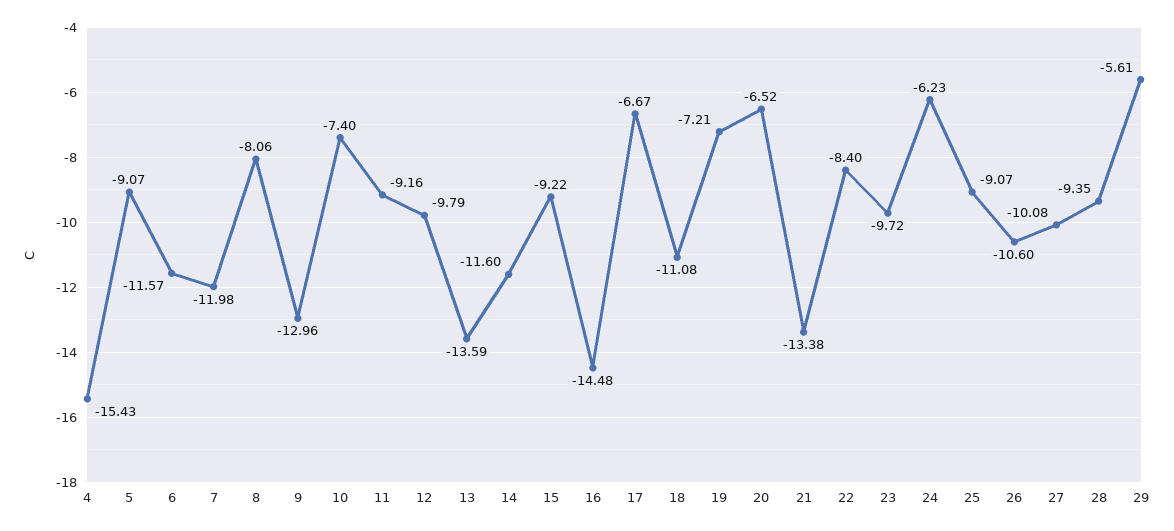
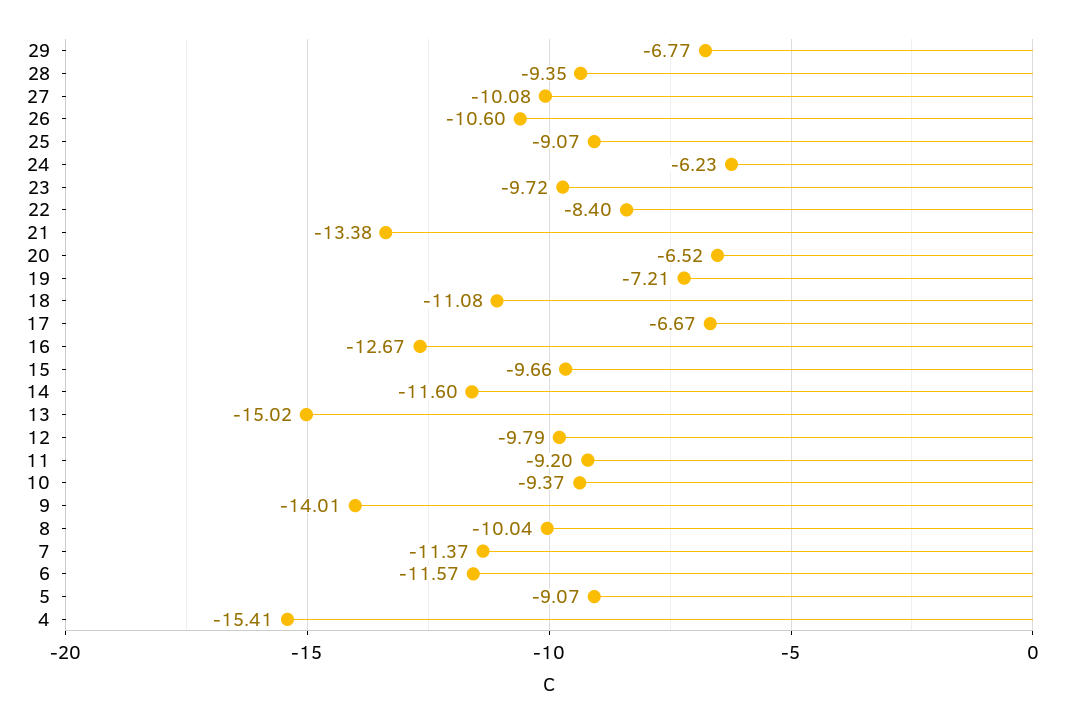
4: -15.43 -> -15.41
7: -11.98 -> -11.37
8: -8.06 -> -10.04
9: -12.96 -> -14.01
10: -7.4 -> -9.37
11: -9.16 -> -9.2
13: -13.59 -> -15.02
15: -9.22 -> -9.66
16: -14.48 -> -12.67
29: -5.61 -> -6.77

